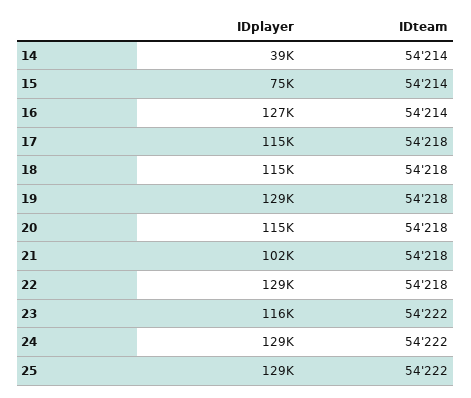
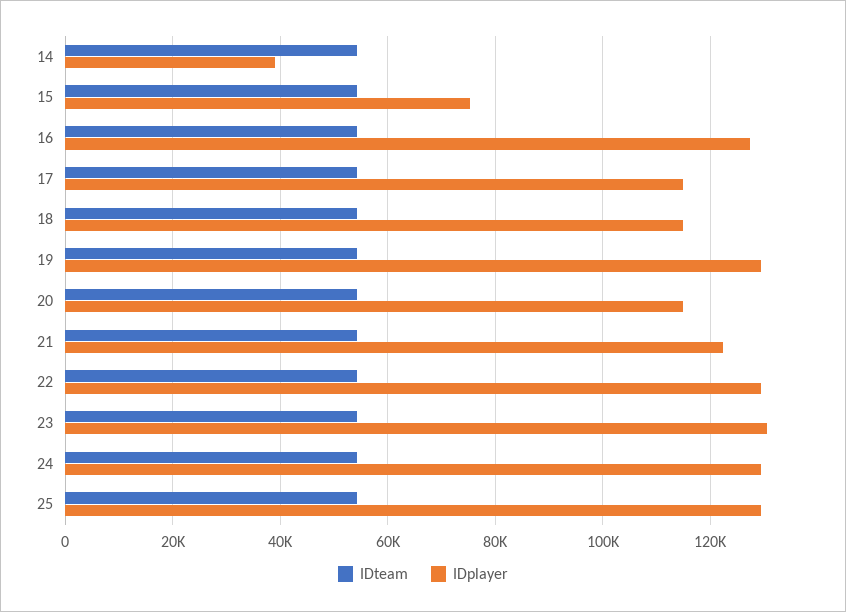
IDplayer, 21: 102000 -> 122000
IDplayer, 23: 116000 -> 130000

